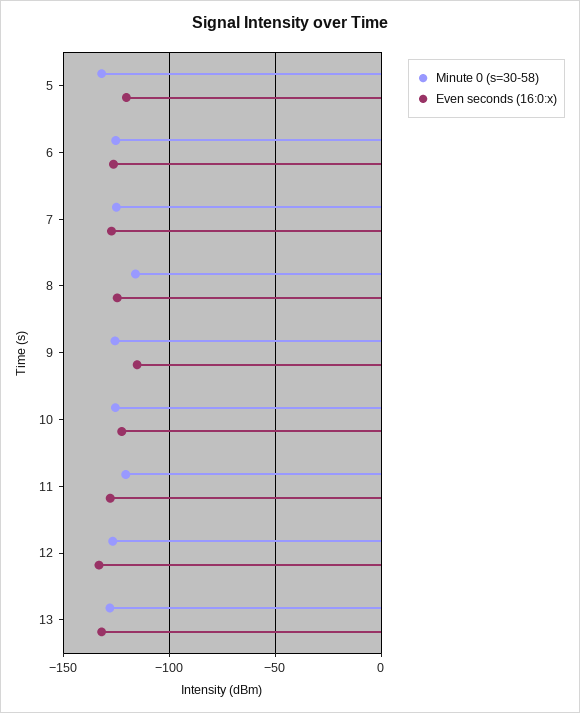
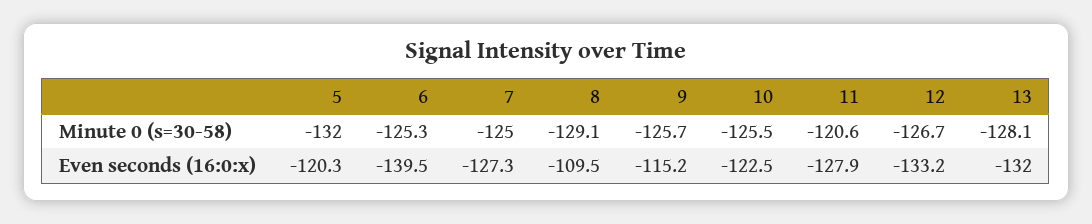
Even seconds (16:0:x), 6: -125 -> -139.5
Minute 0 (s=30-58), 8: -115 -> -129.1
Even seconds (16:0:x), 8: -125 -> -109.5

